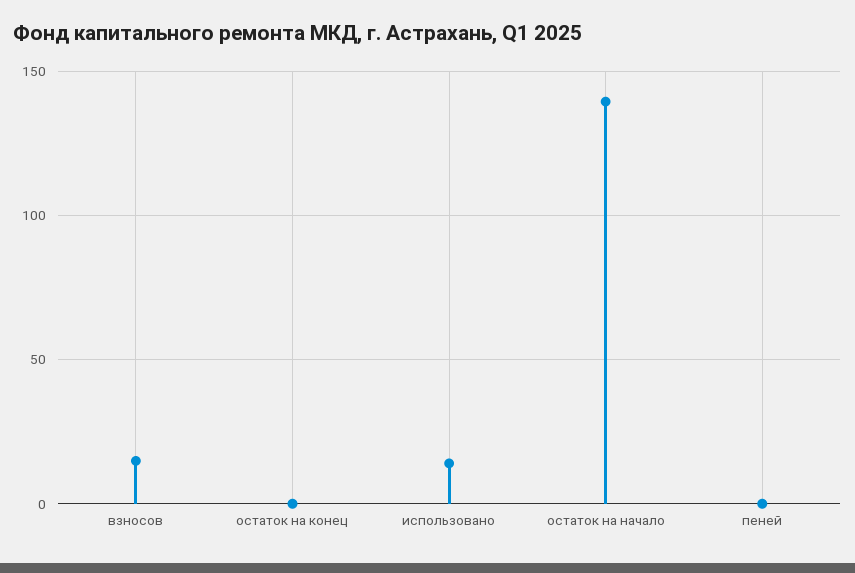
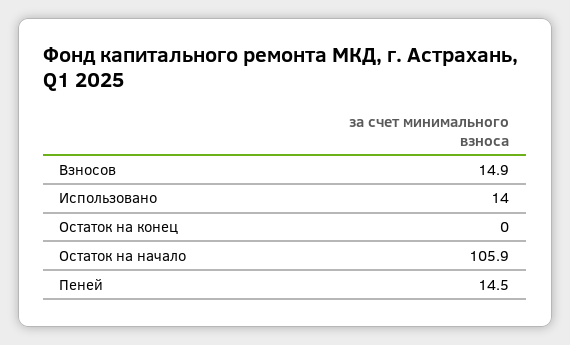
остаток на начало: 140 -> 105.9
пеней: 0 -> 14.5

